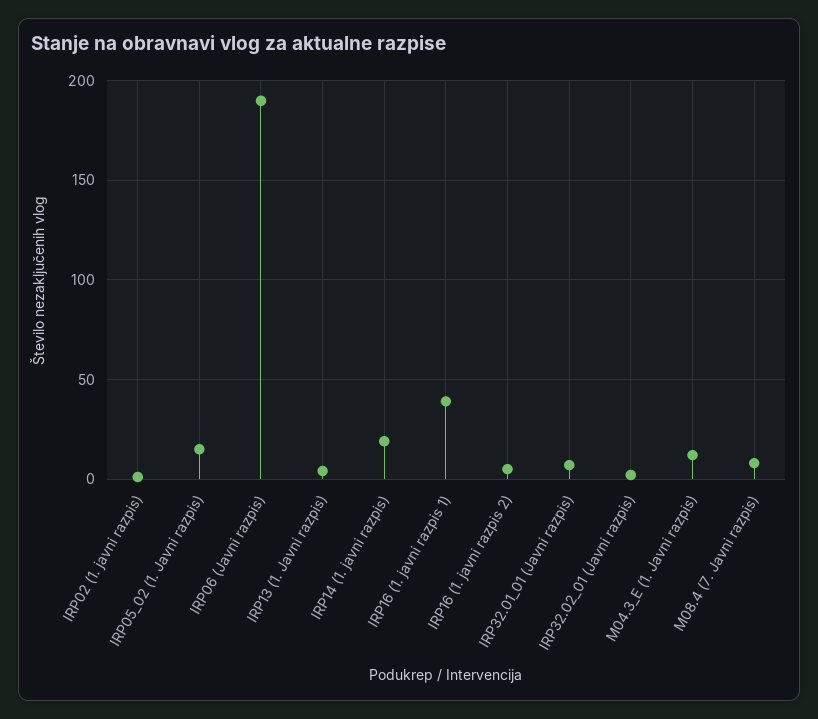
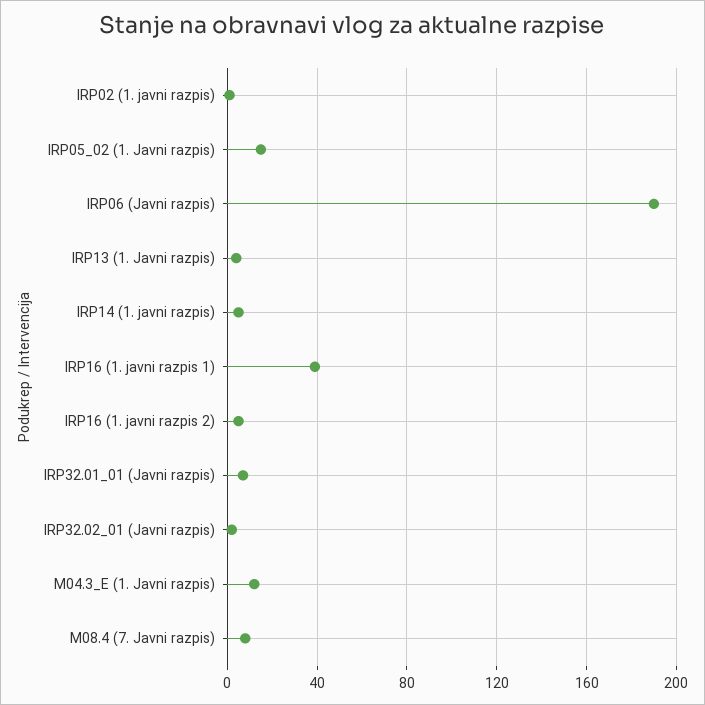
IRP14 (1. javni razpis): 20 -> 5

